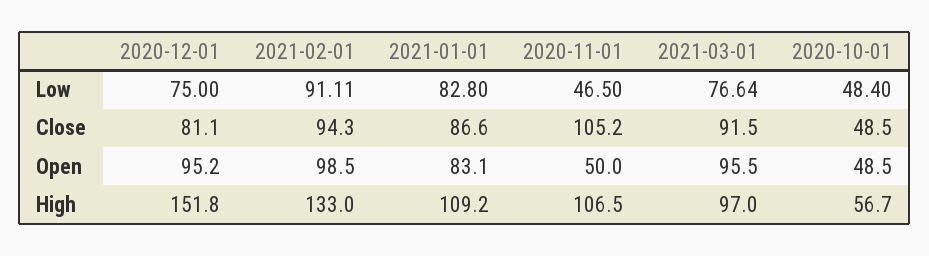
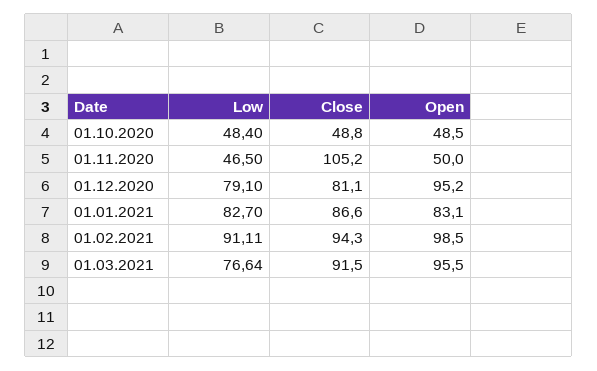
2020-12-01, Low: 75 -> 79.1
2021-01-01, Low: 82.8 -> 82.7
2020-10-01, Close: 48.5 -> 48.8
2020-12-01, High: 151.8 -> none
2021-02-01, High: 133 -> none
2021-01-01, High: 109.2 -> none
2020-11-01, High: 106.5 -> none
2021-03-01, High: 97 -> none
2020-10-01, High: 56.7 -> none

